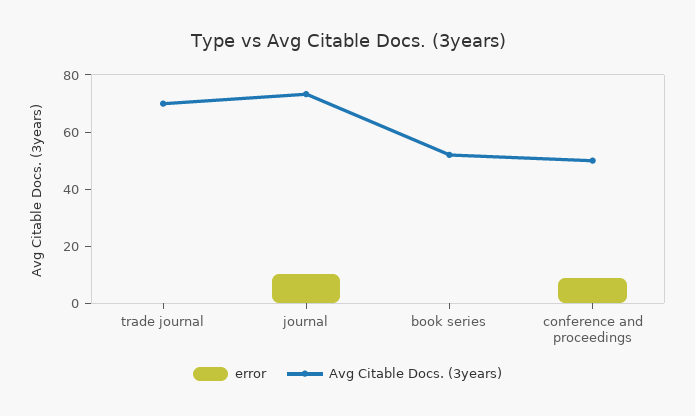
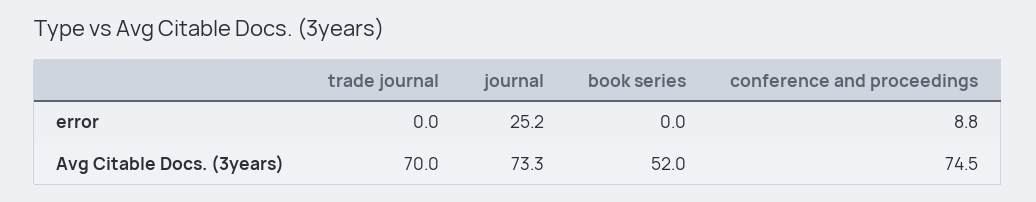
error, journal: 10 -> 25.2
Avg Citable Docs. (3years), conference and proceedings: 50 -> 74.5

